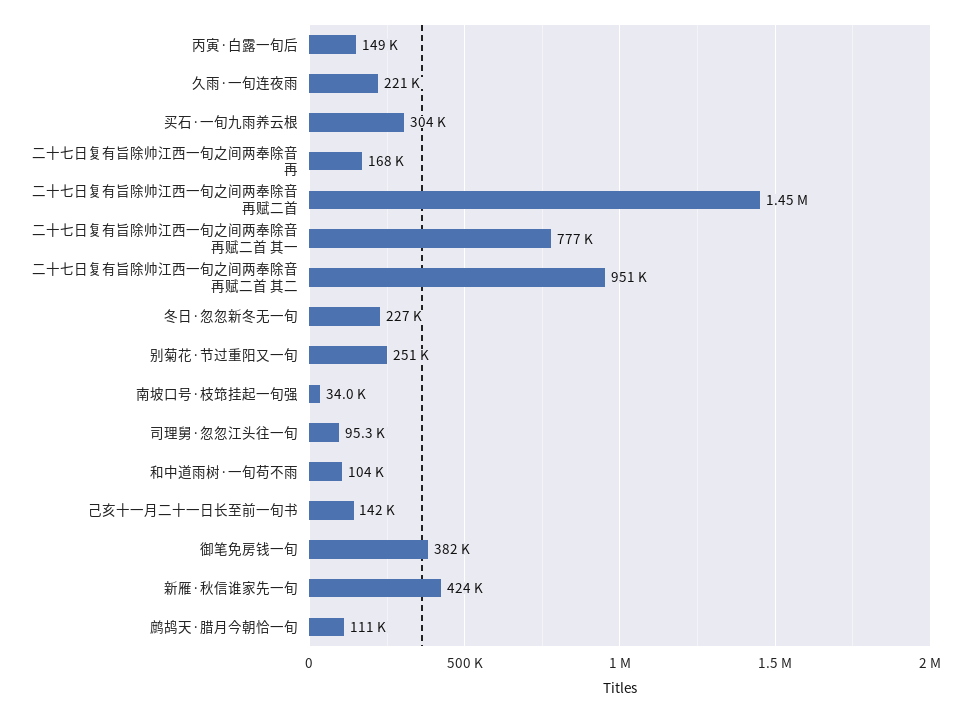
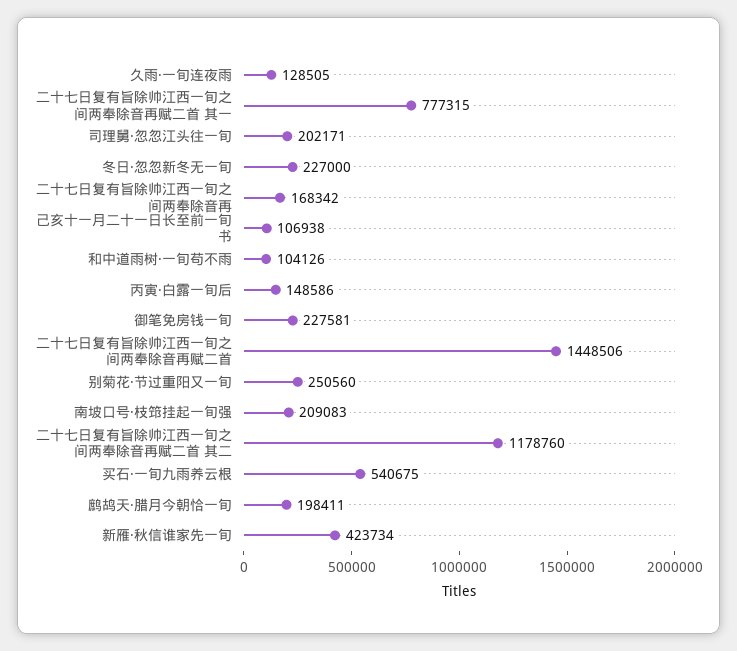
久雨·一旬连夜雨: 221000 -> 128505
买石·一旬九雨养云根: 304000 -> 540675
二十七日复有旨除帅江西一旬之间两奉除音再赋二首 其二: 951000 -> 1178760
南坡口号·枝筇挂起一旬强: 34000 -> 209083
司理舅·忽忽江头往一旬: 95300 -> 202171
己亥十一月二十一日长至前一旬书: 142000 -> 106938
御笔免房钱一旬: 382000 -> 227581
鹧鸪天·腊月今朝恰一旬: 111000 -> 198411

